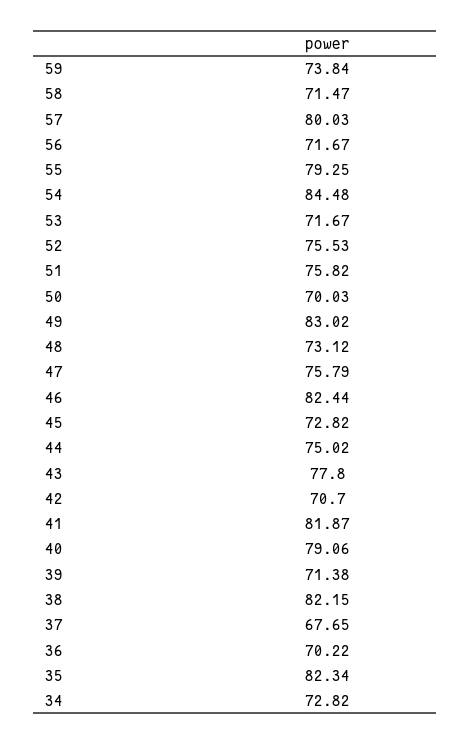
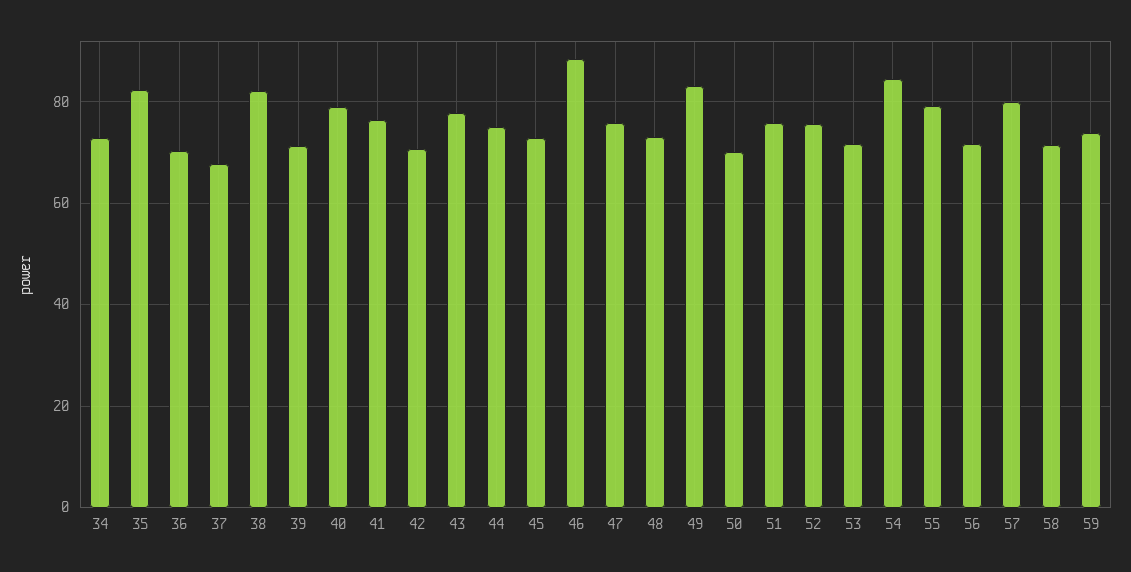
46: 82.44 -> 88
41: 81.87 -> 76

